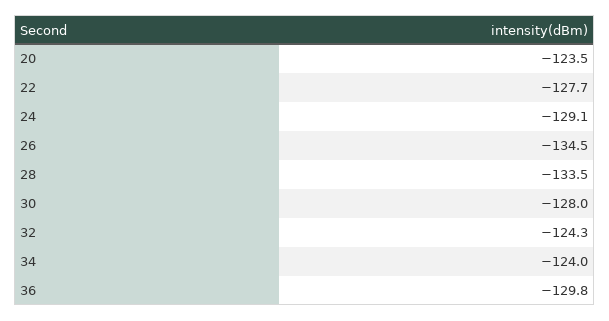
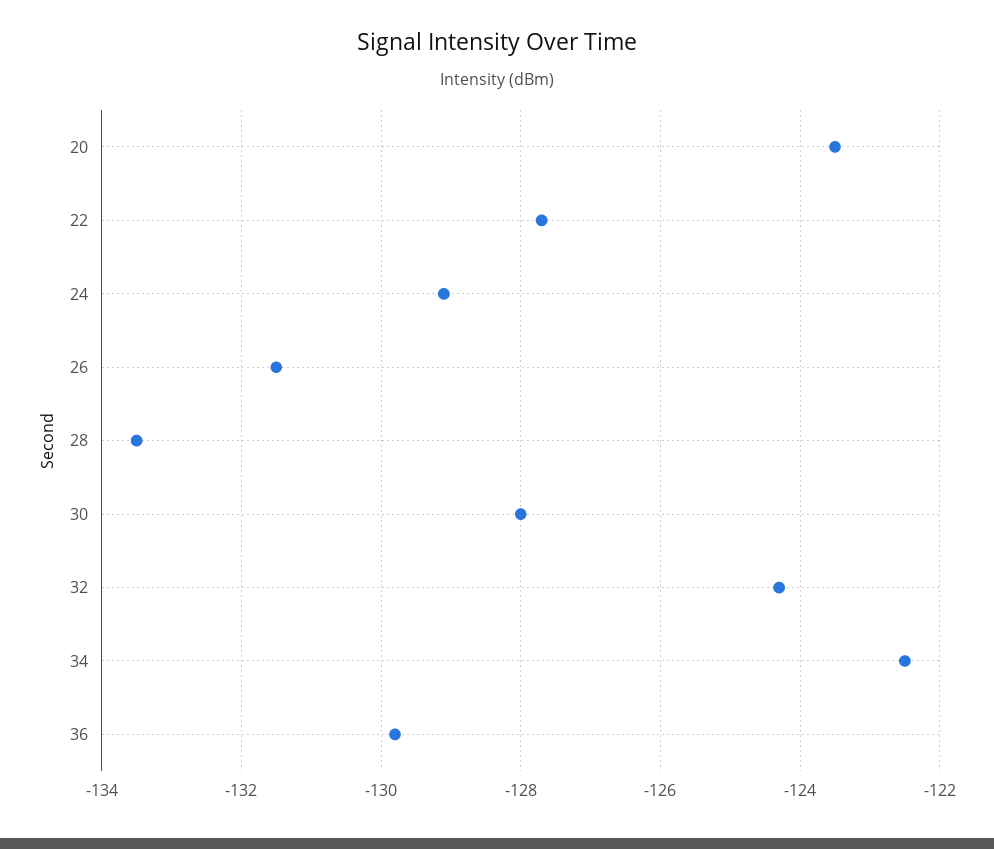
26: -134.5 -> -131.5
34: -124 -> -122.5

